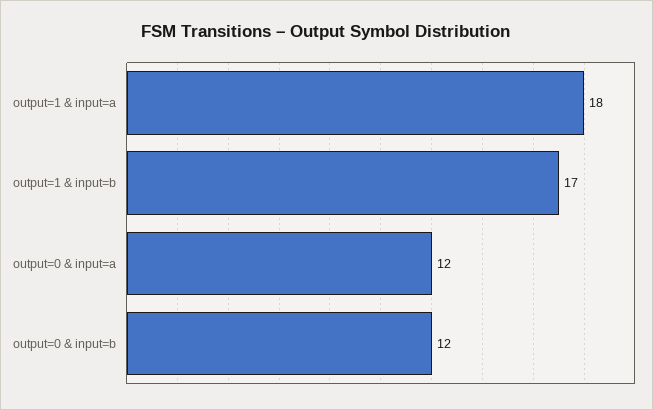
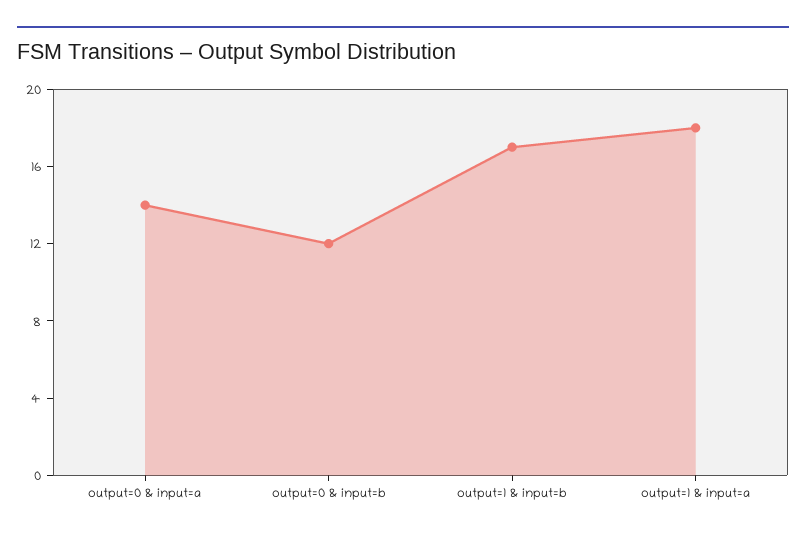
output=0 & input=a: 12 -> 14

